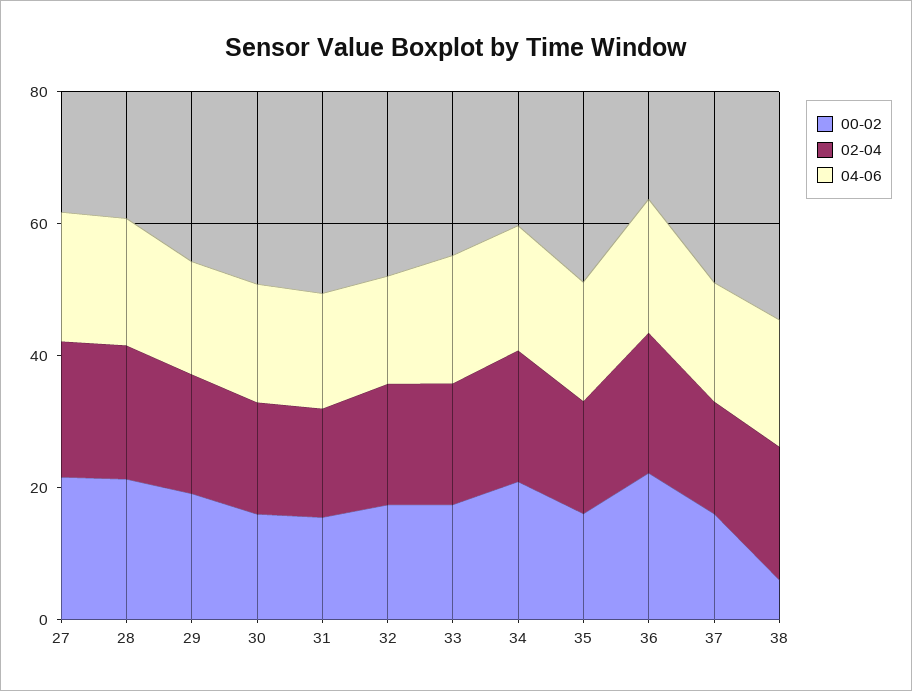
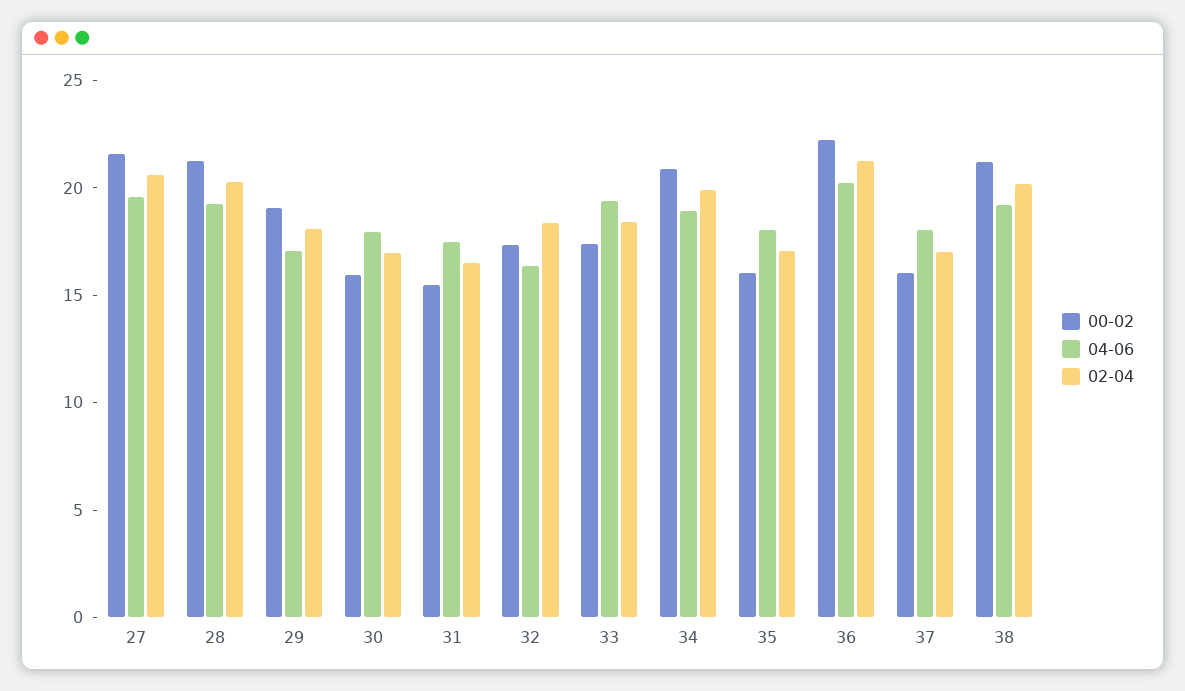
00-02, 38: 5 -> 21

